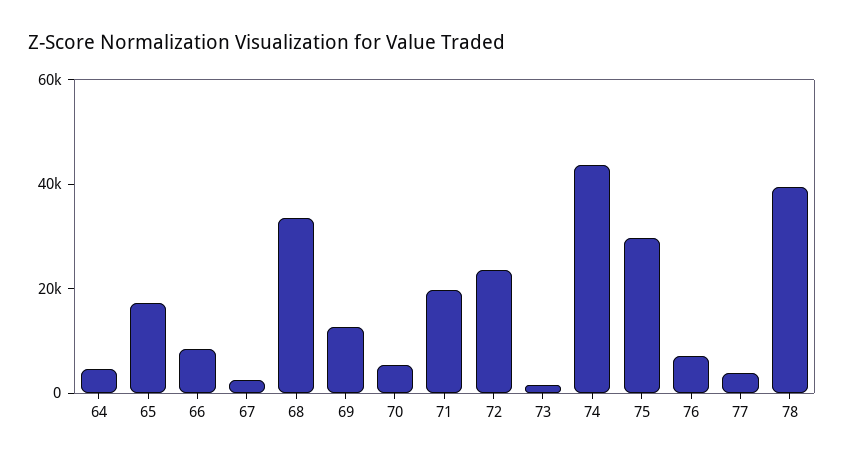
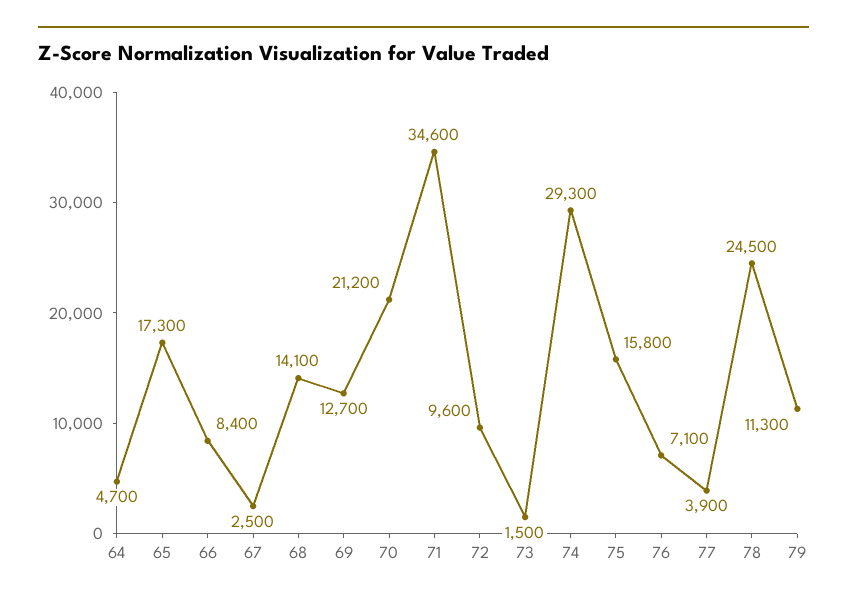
68: 35000 -> 14100
70: 5000 -> 21200
71: 20000 -> 34600
72: 25000 -> 9600
74: 45000 -> 29300
75: 30000 -> 15800
78: 40000 -> 24500
79: none -> 11300

